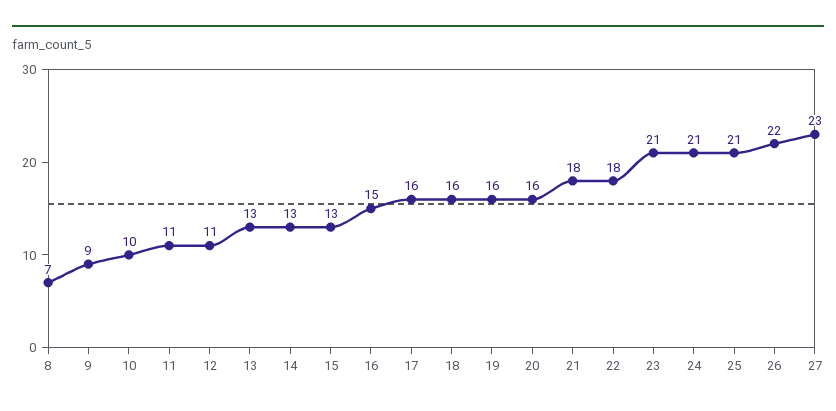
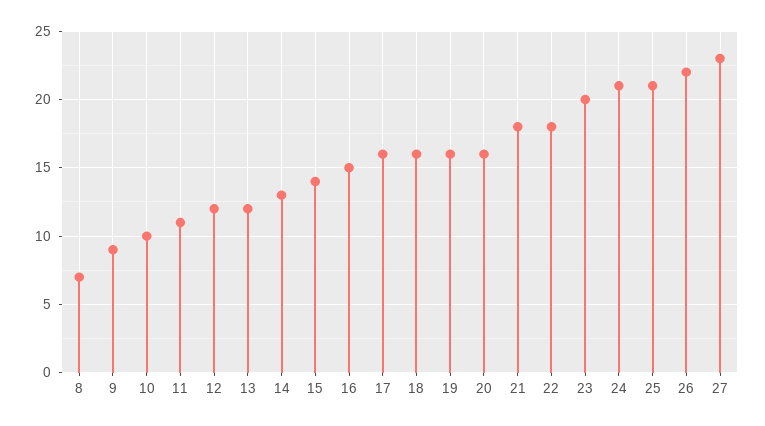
12: 11 -> 12
13: 13 -> 12
15: 13 -> 14
23: 21 -> 20

